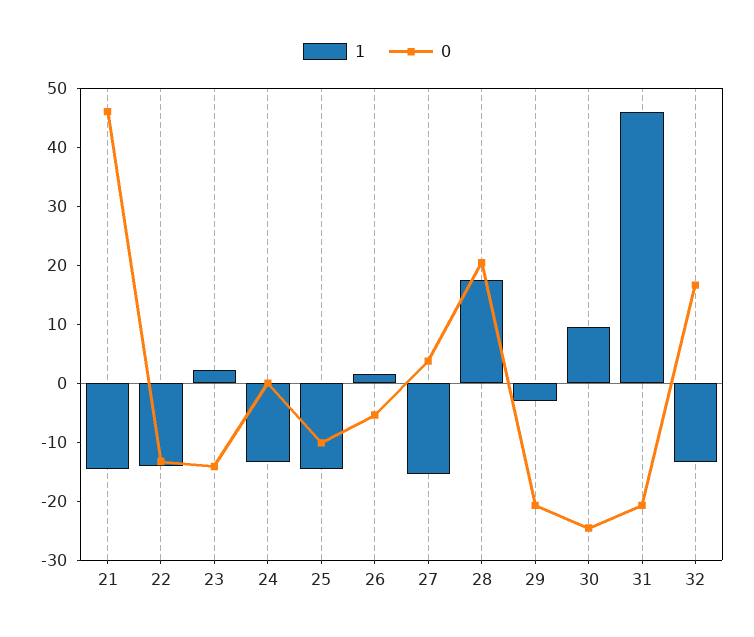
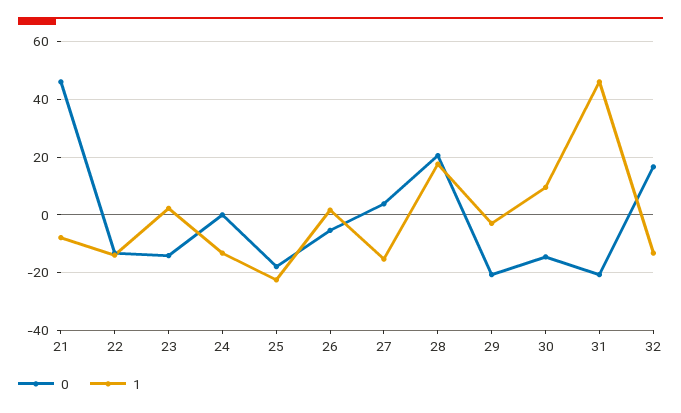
1, 21: -14 -> -7.5
1, 25: -14 -> -22.5
0, 25: -10 -> -17.5
0, 30: -24 -> -15

